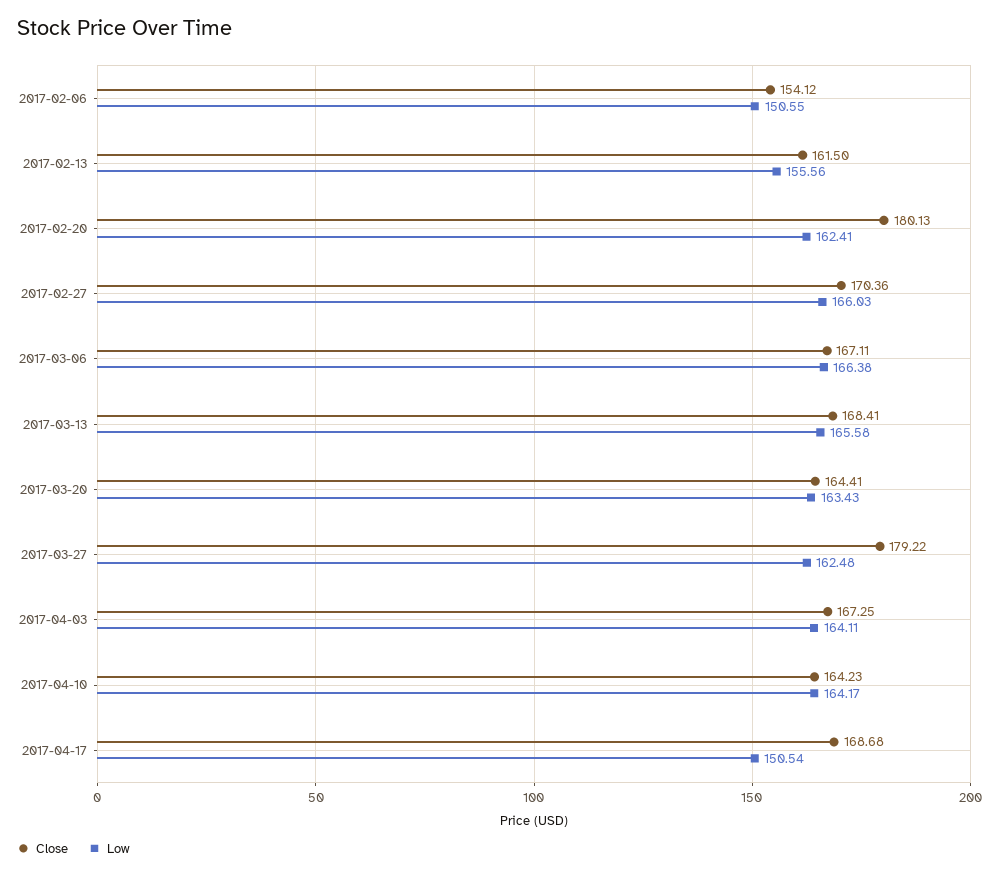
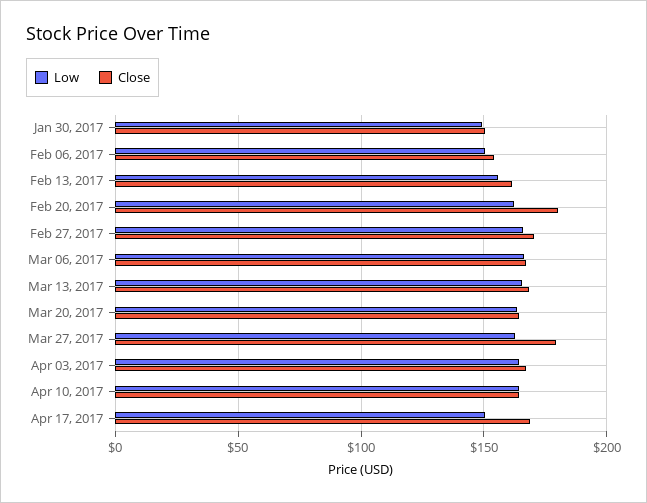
Low, Jan 30, 2017: none -> 150
Close, Jan 30, 2017: none -> 150

